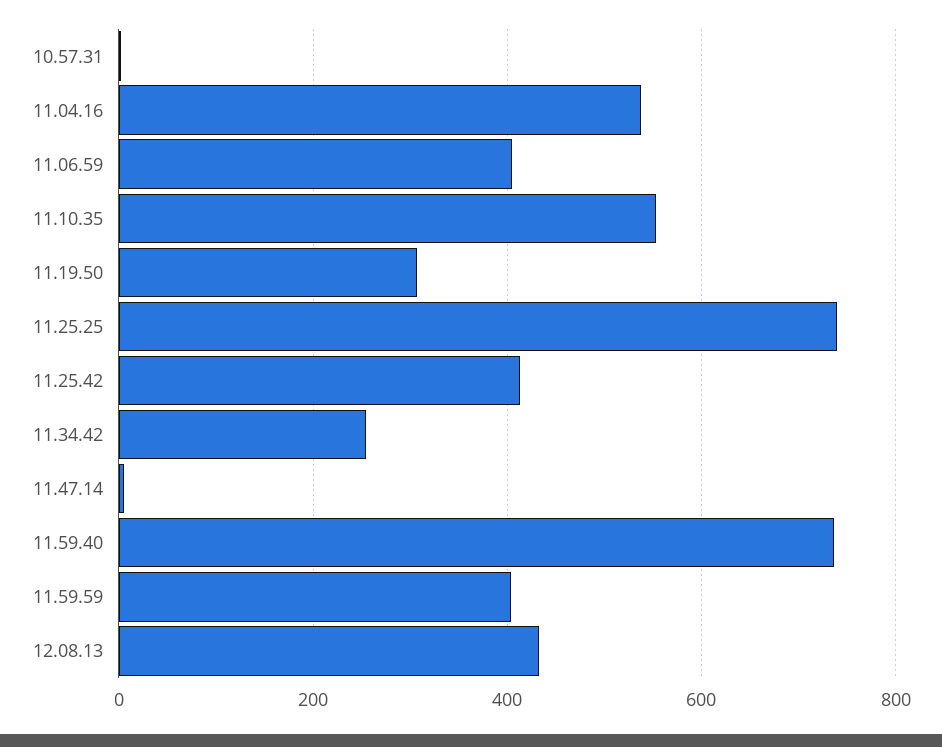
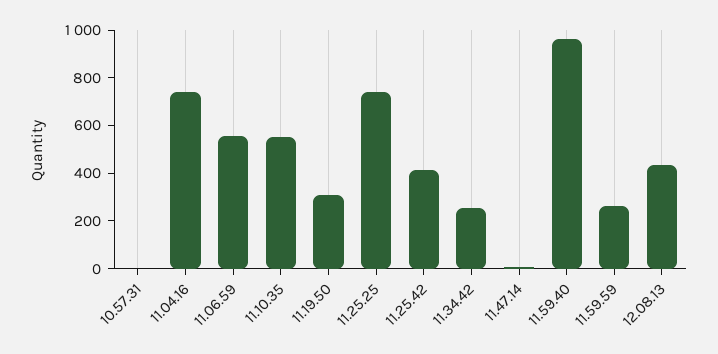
11.04.16: 540 -> 750
11.06.59: 400 -> 550
11.59.40: 740 -> 950
11.59.59: 400 -> 250

